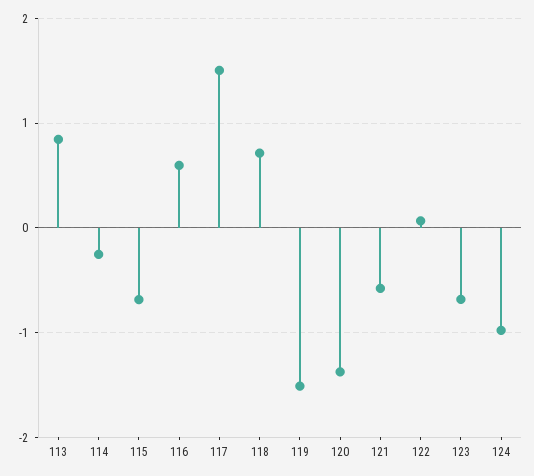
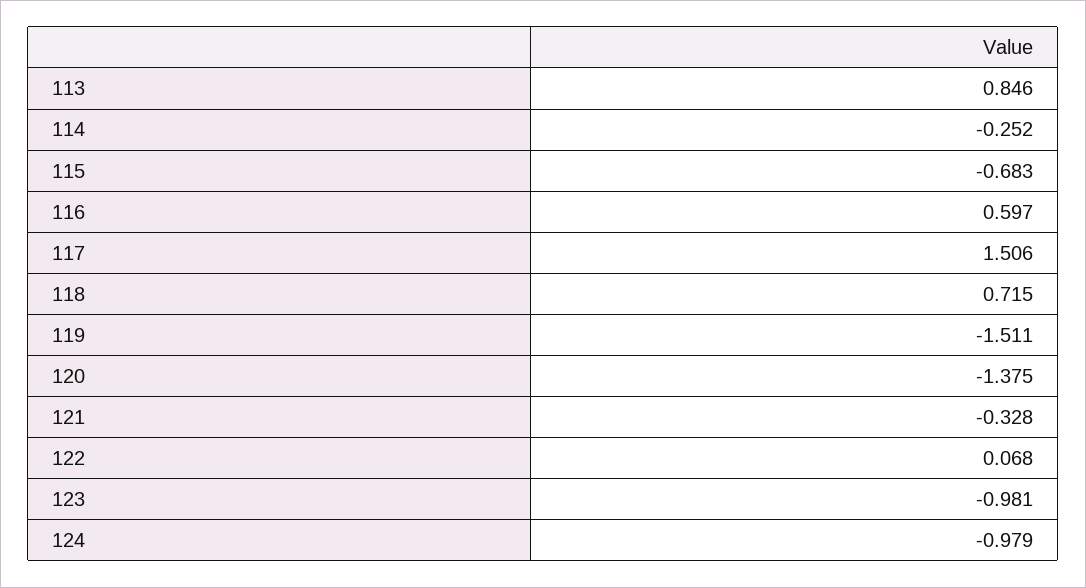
121: -0.6 -> -0.328
123: -0.7 -> -0.981

